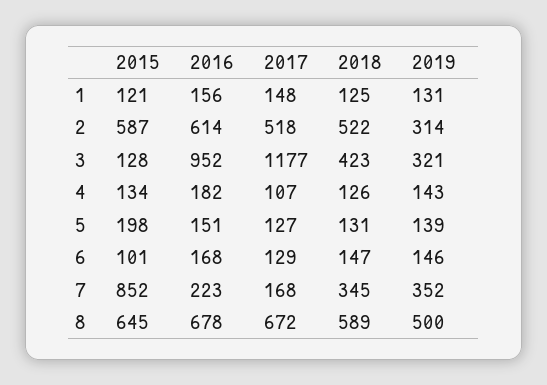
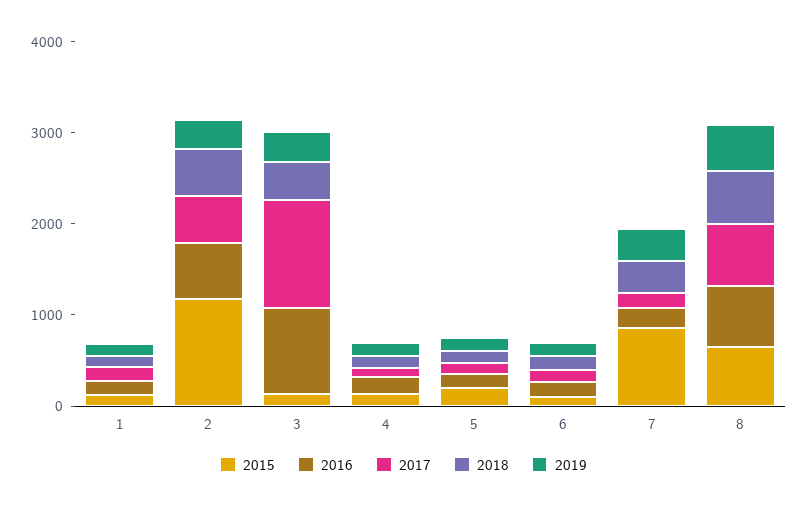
2015, 2: 587 -> 1200

